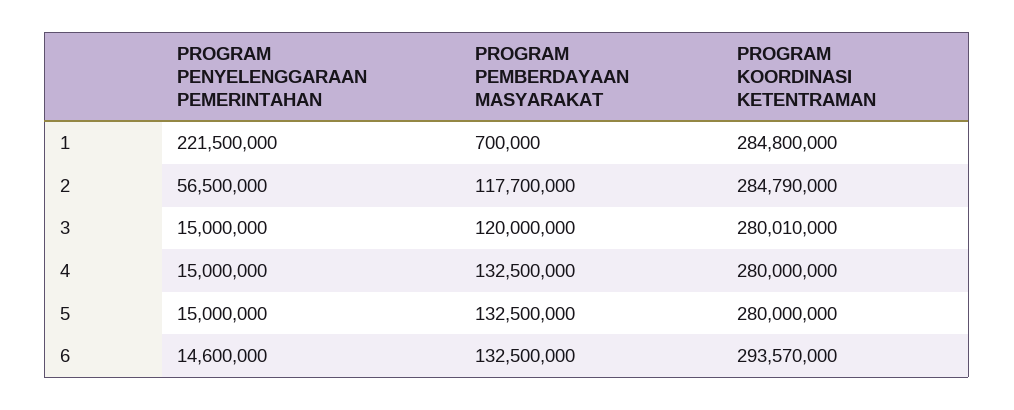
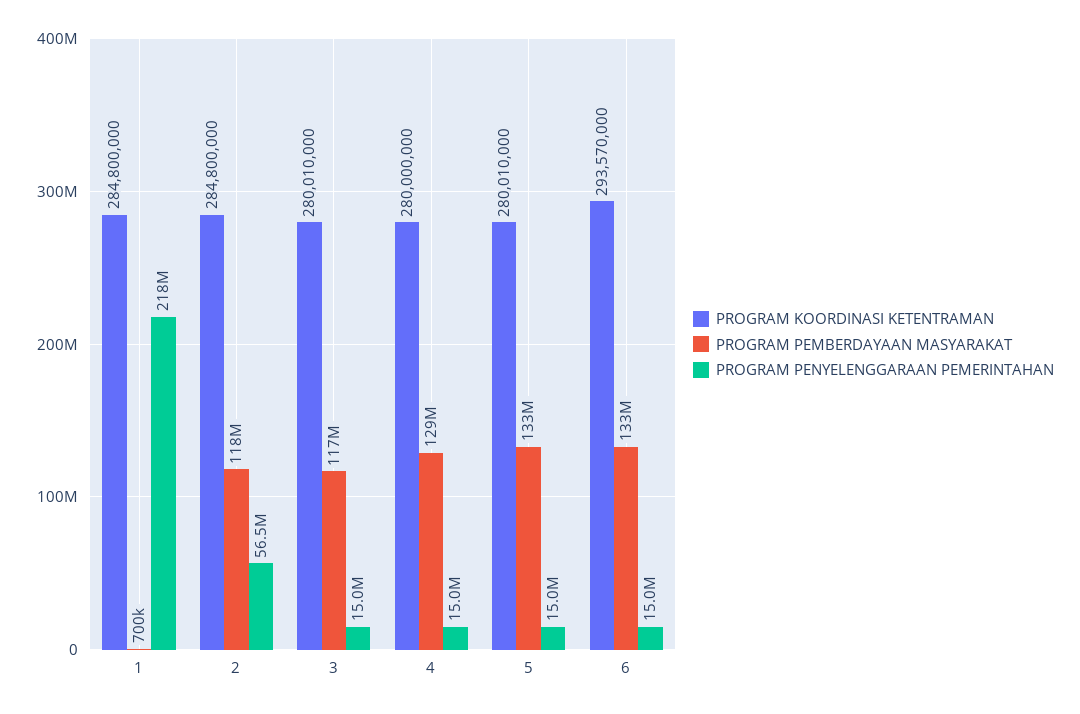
PROGRAM PENYELENGGARAAN PEMERINTAHAN, 1: 221500000 -> 218000000
PROGRAM KOORDINASI KETENTRAMAN, 2: 284790000 -> 284800000
PROGRAM PEMBERDAYAAN MASYARAKAT, 3: 120000000 -> 117000000
PROGRAM PEMBERDAYAAN MASYARAKAT, 4: 132500000 -> 129000000
PROGRAM KOORDINASI KETENTRAMAN, 5: 280000000 -> 280010000
PROGRAM PENYELENGGARAAN PEMERINTAHAN, 6: 14600000 -> 15000000

